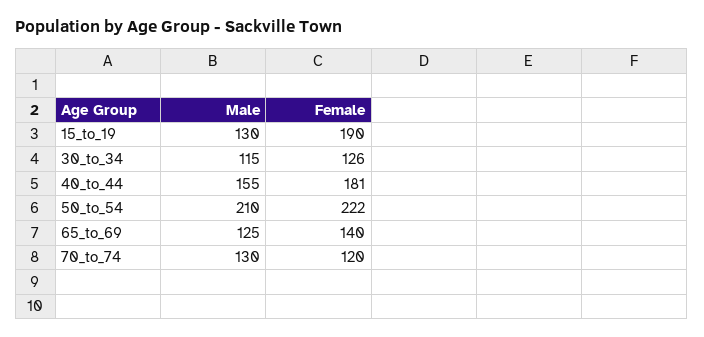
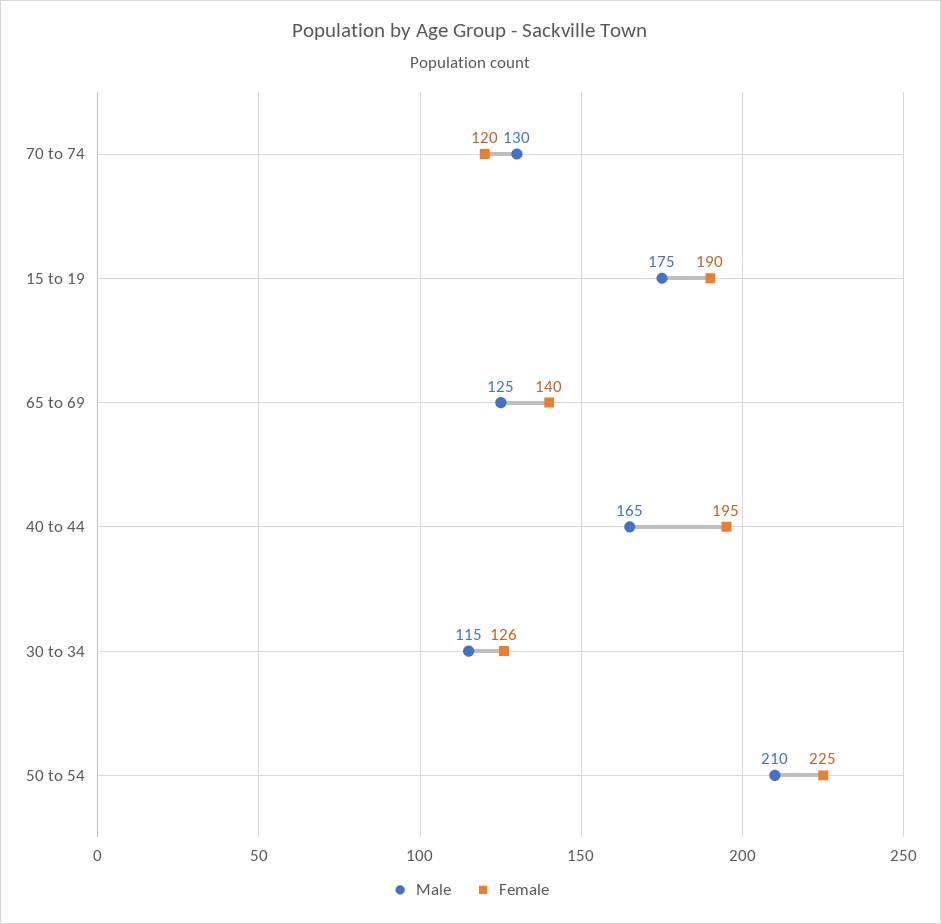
Male, 15_to_19: 130 -> 175
Male, 40_to_44: 155 -> 165
Female, 40_to_44: 181 -> 195
Female, 50_to_54: 222 -> 225

